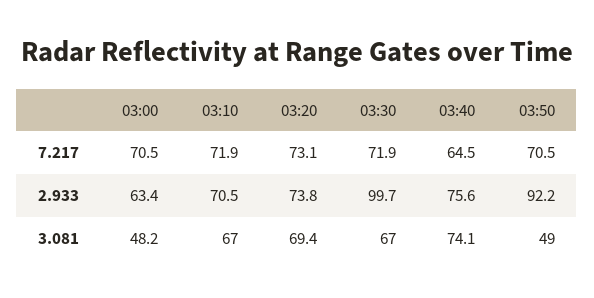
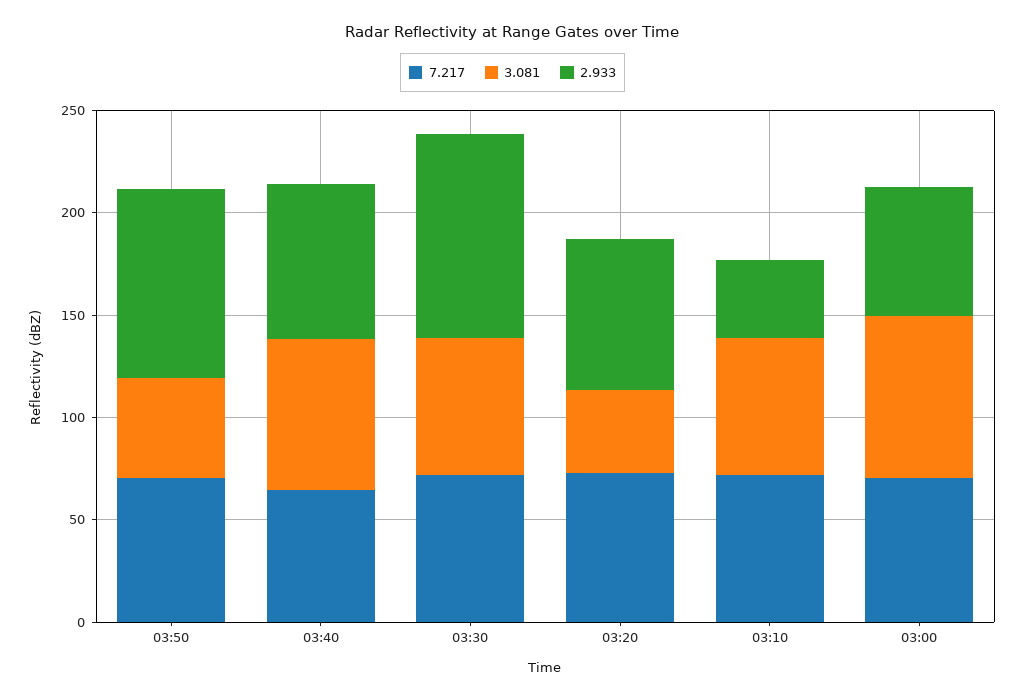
2.933, 03:10: 70.5 -> 40
3.081, 03:00: 48.2 -> 80
3.081, 03:20: 69.4 -> 40

